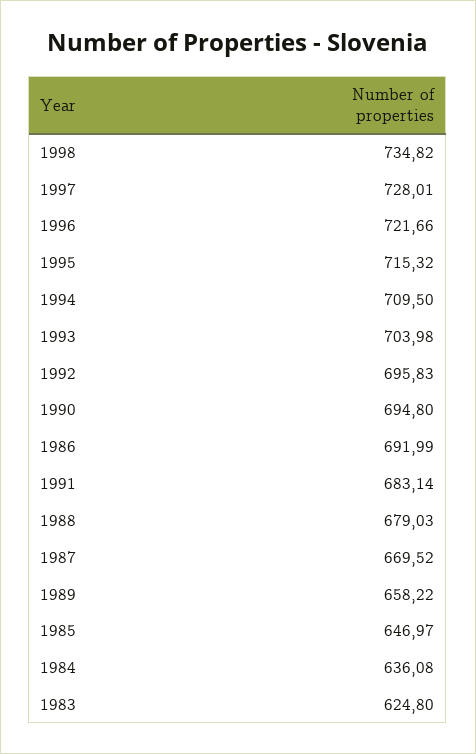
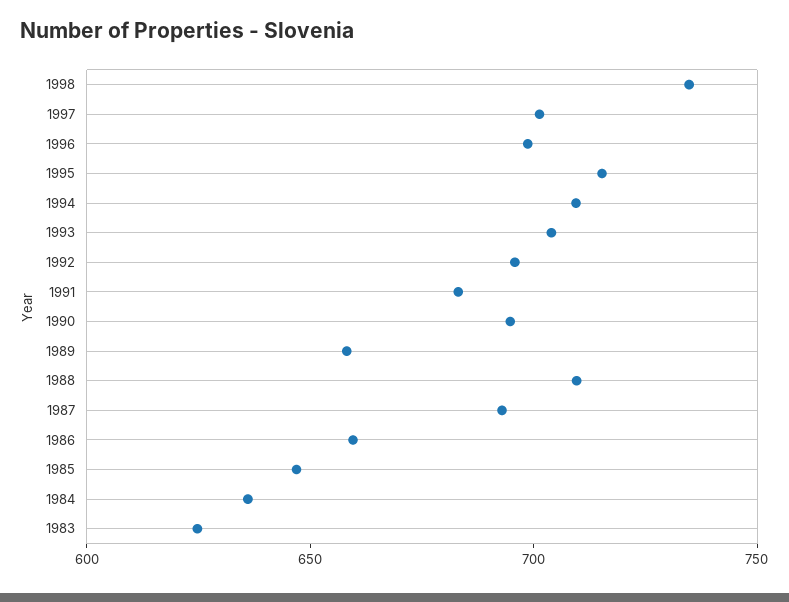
1997: 728.01 -> 700
1996: 721.66 -> 700
1986: 691.99 -> 660
1988: 679.03 -> 710
1987: 669.52 -> 690

